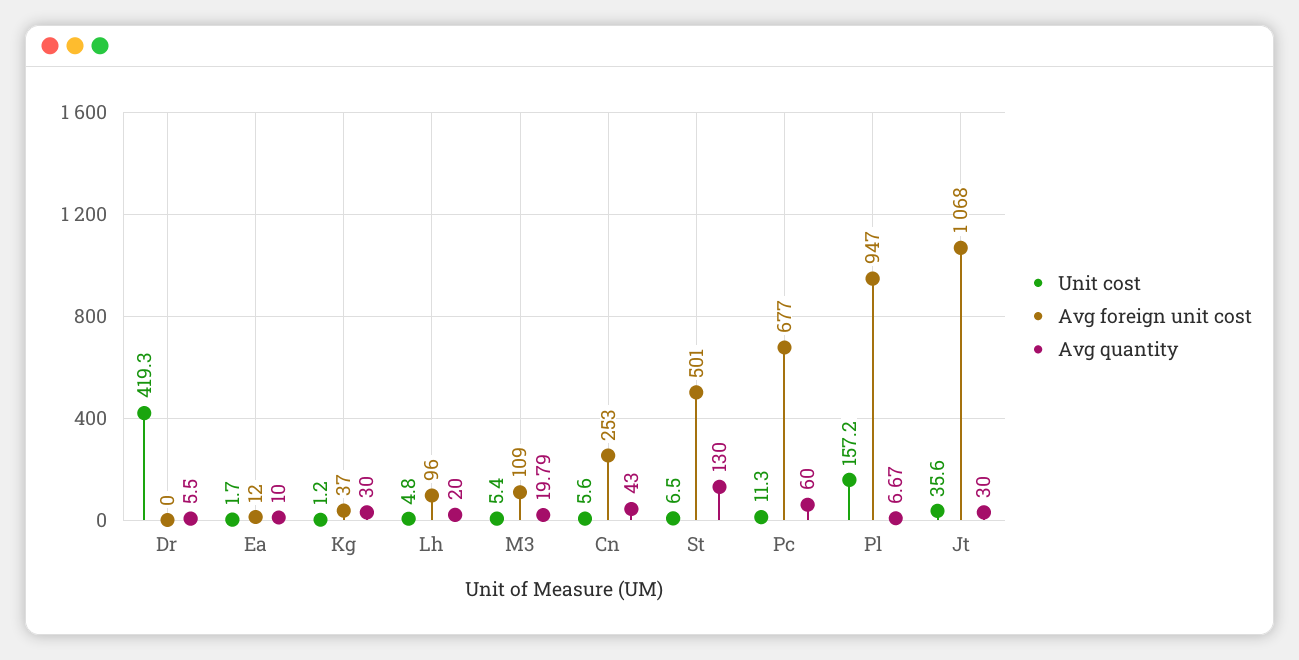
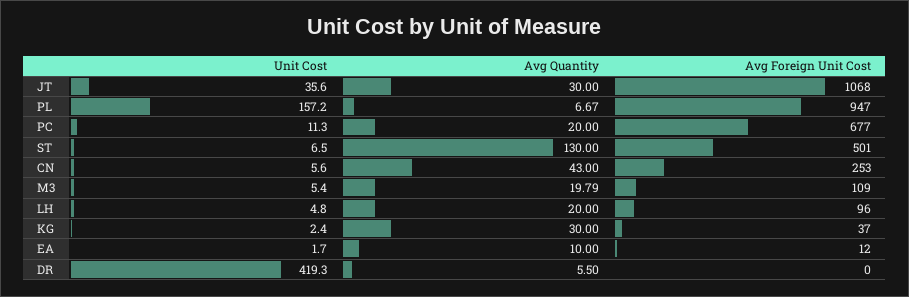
Unit cost, Kg: 1.2 -> 2.4
Avg quantity, Pc: 60 -> 20

